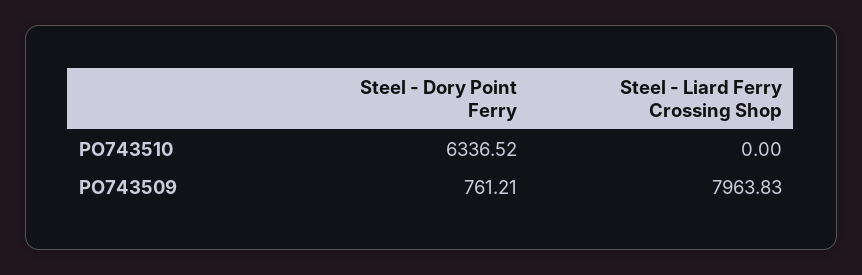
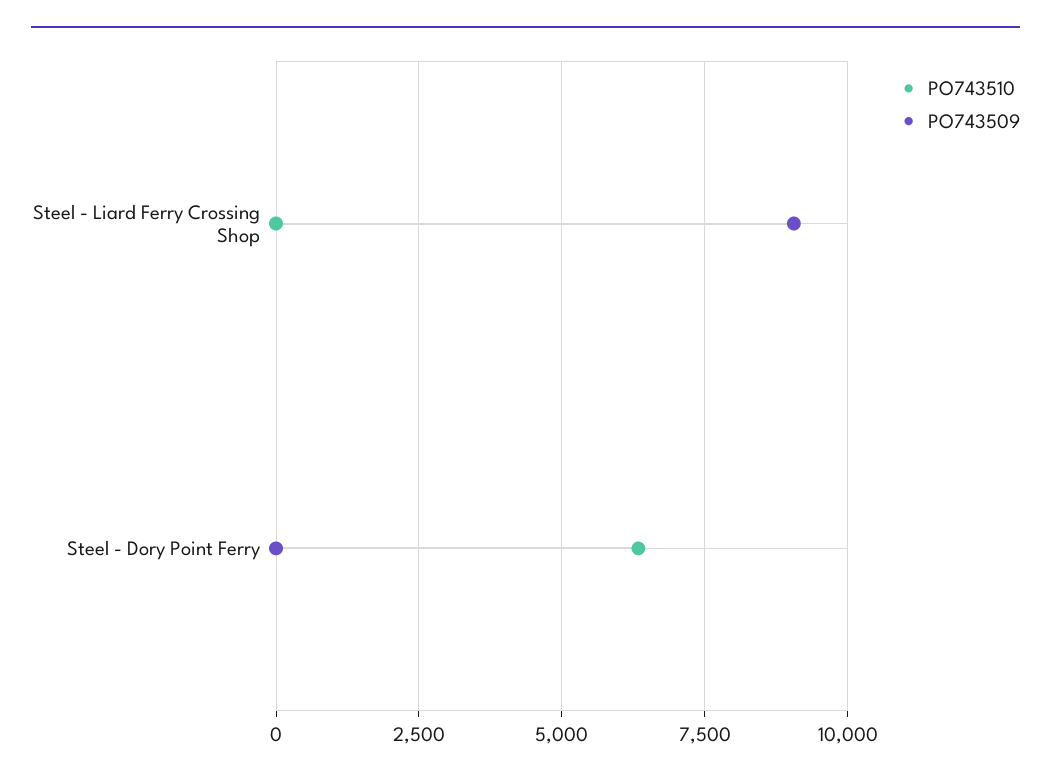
PO743509, Steel - Dory Point Ferry: 761.21 -> 0
PO743509, Steel - Liard Ferry Crossing Shop: 7963.83 -> 9000

